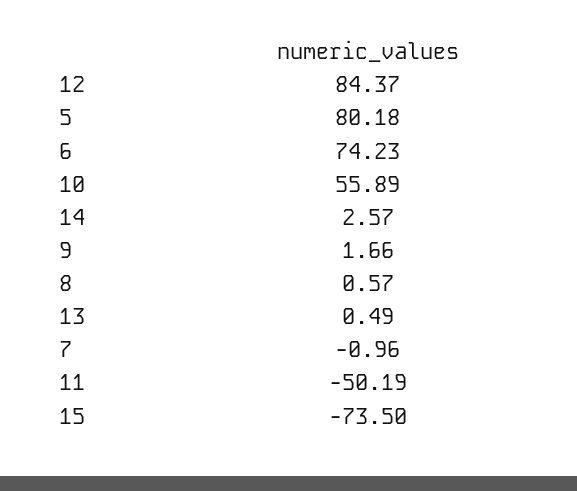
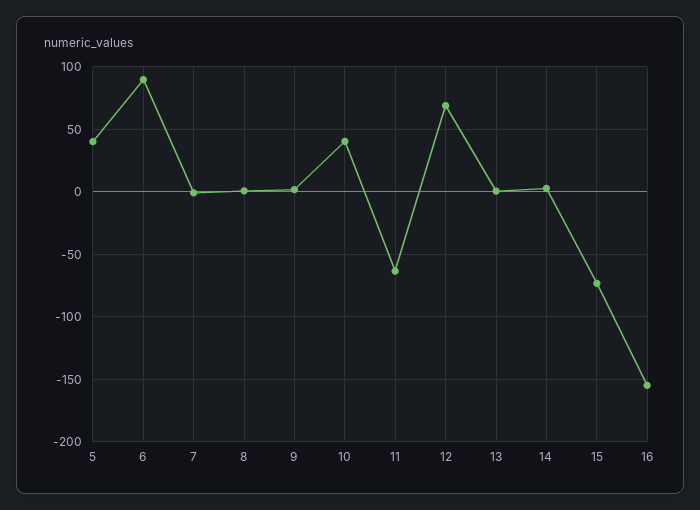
12: 84.37 -> 70
5: 80.18 -> 40
6: 74.23 -> 90
10: 55.89 -> 40
11: -50.19 -> -65
16: none -> -155

